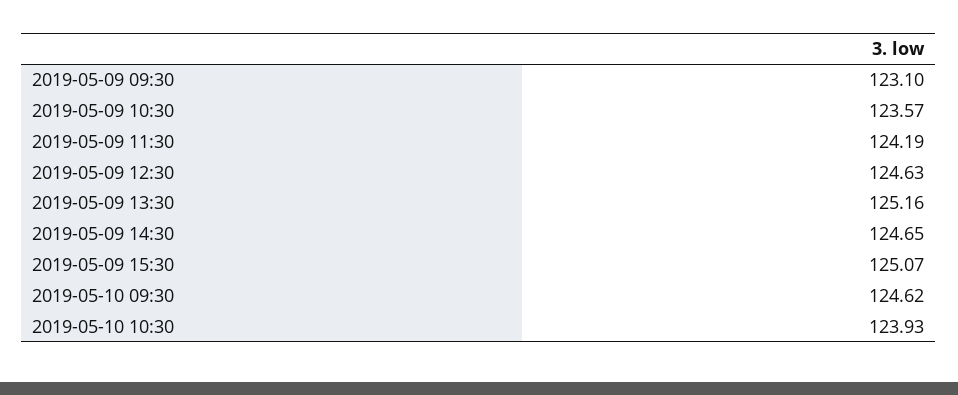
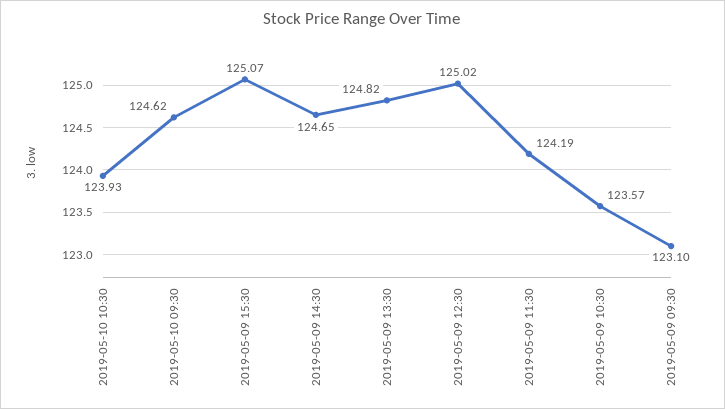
2019-05-09 12:30: 124.63 -> 125.02
2019-05-09 13:30: 125.16 -> 124.82

